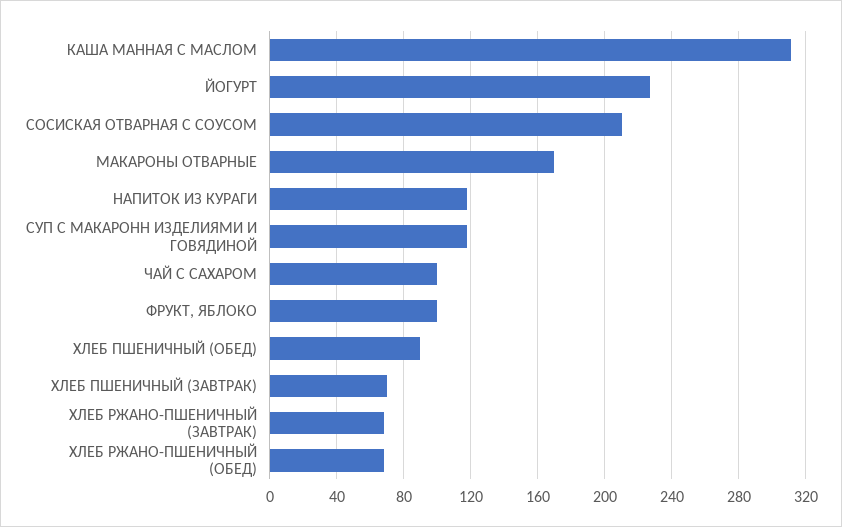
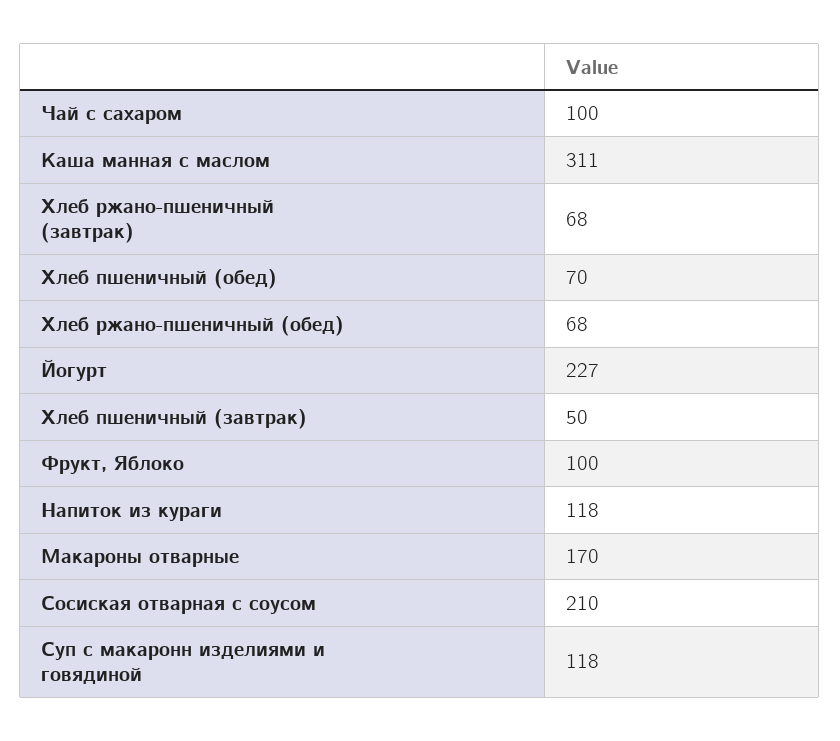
ХЛЕБ ПШЕНИЧНЫЙ (ОБЕД): 90 -> 70
ХЛЕБ ПШЕНИЧНЫЙ (ЗАВТРАК): 70 -> 50

